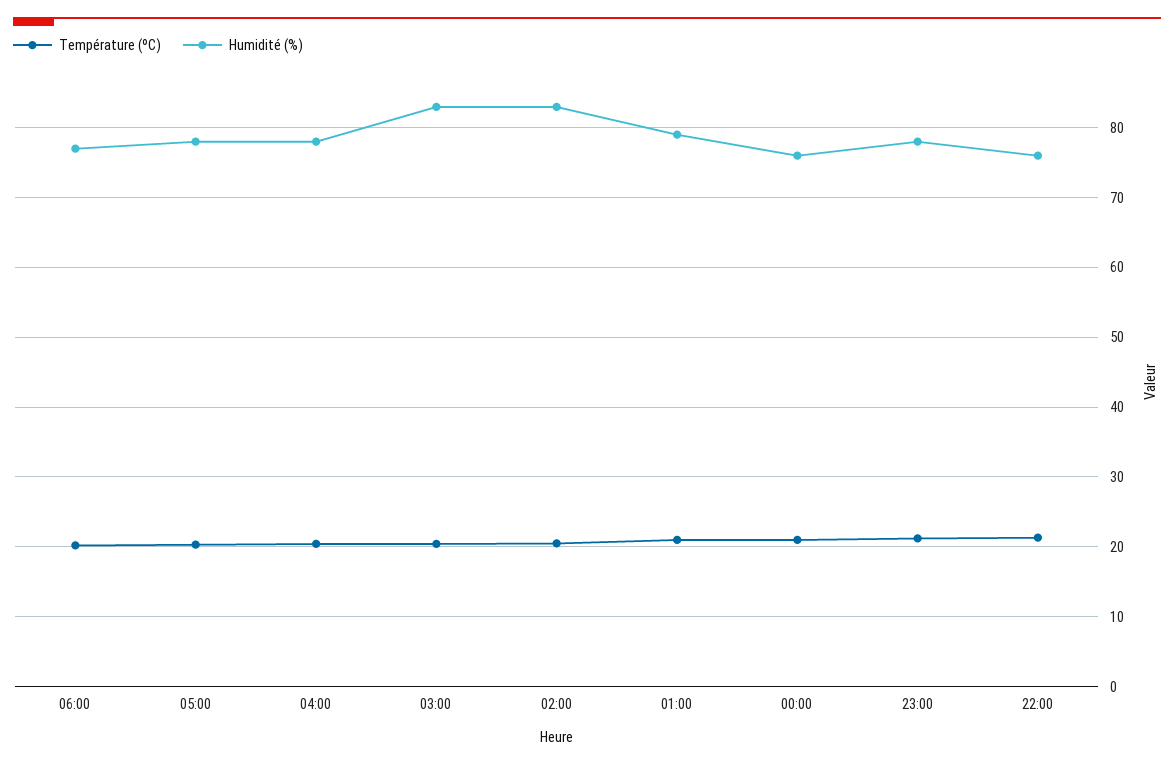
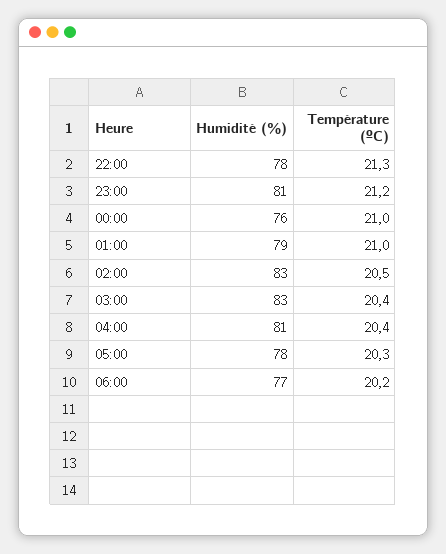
Humidité (%), 04:00: 78 -> 81
Humidité (%), 23:00: 78 -> 81
Humidité (%), 22:00: 76 -> 78

